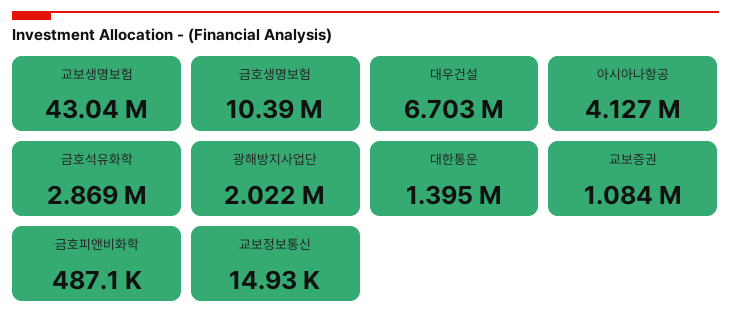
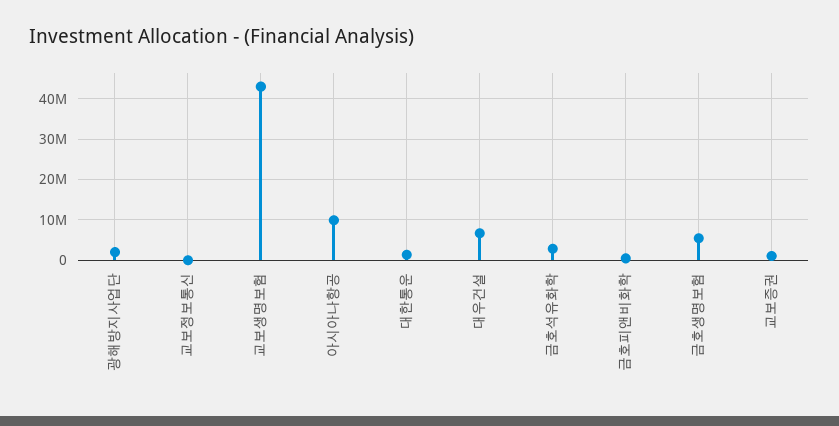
금호생명보험: 10390000 -> 6000000
아시아나항공: 4127000 -> 10000000

